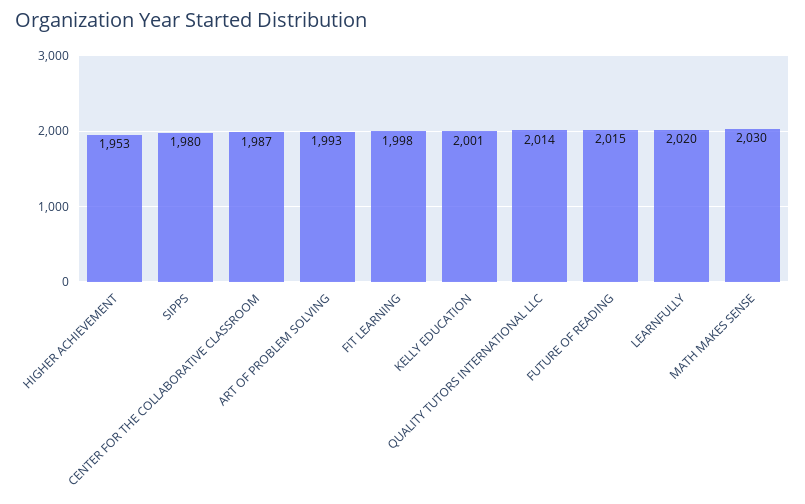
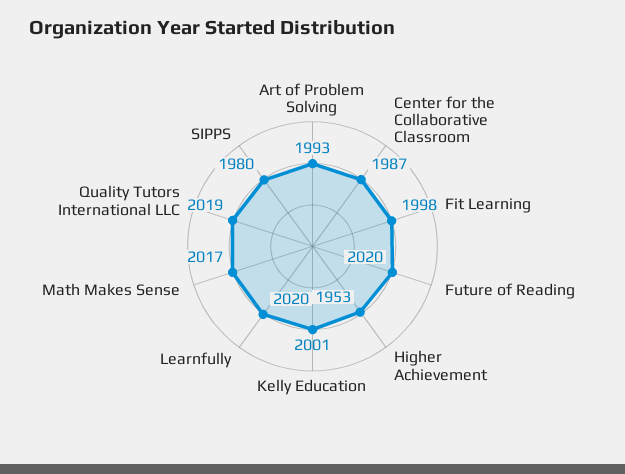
QUALITY TUTORS INTERNATIONAL LLC: 2014 -> 2019
FUTURE OF READING: 2015 -> 2020
MATH MAKES SENSE: 2030 -> 2017

